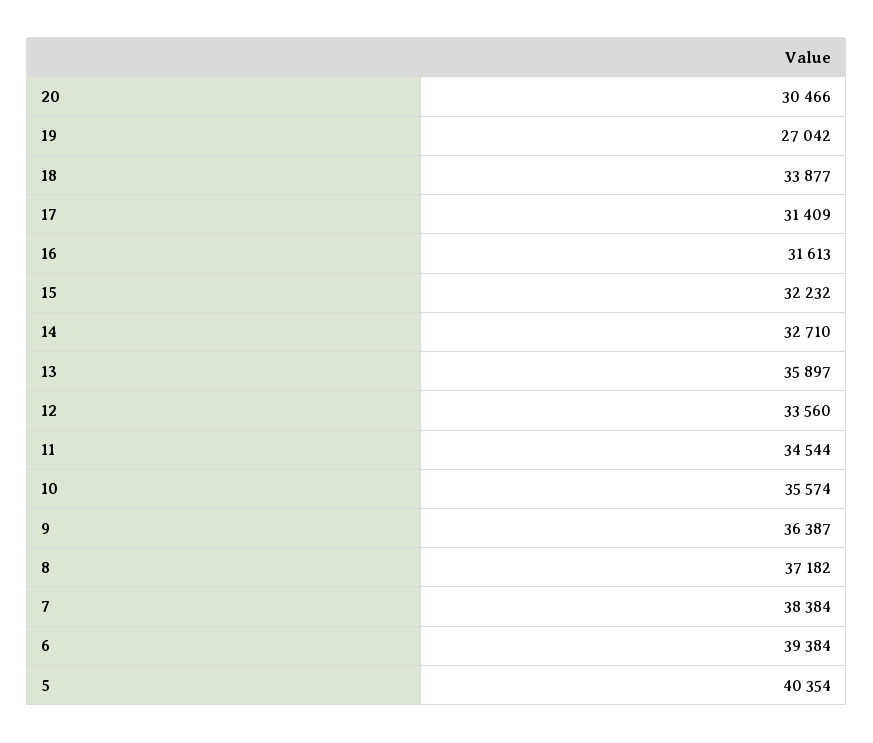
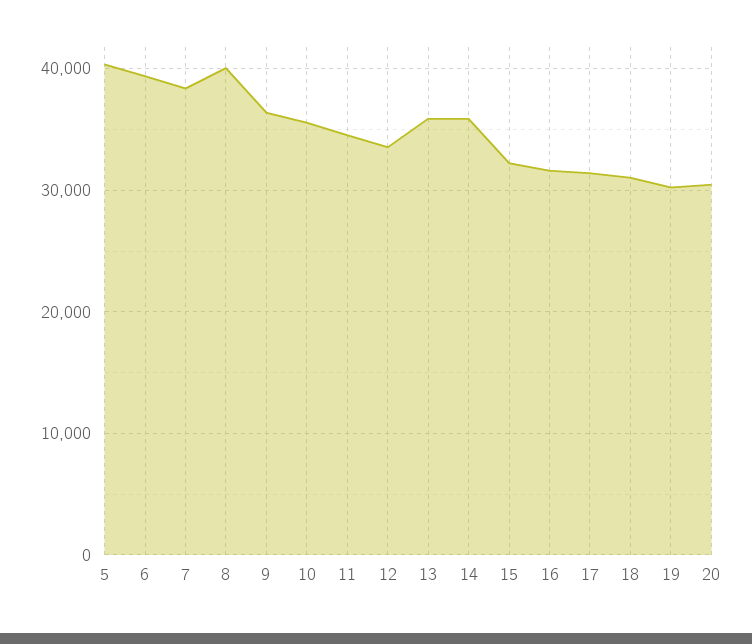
19: 27042 -> 30000
18: 33877 -> 31000
14: 32710 -> 36000
8: 37182 -> 40000

